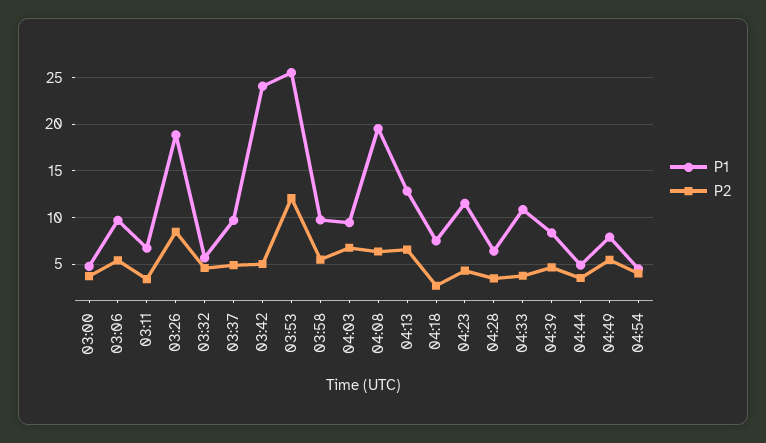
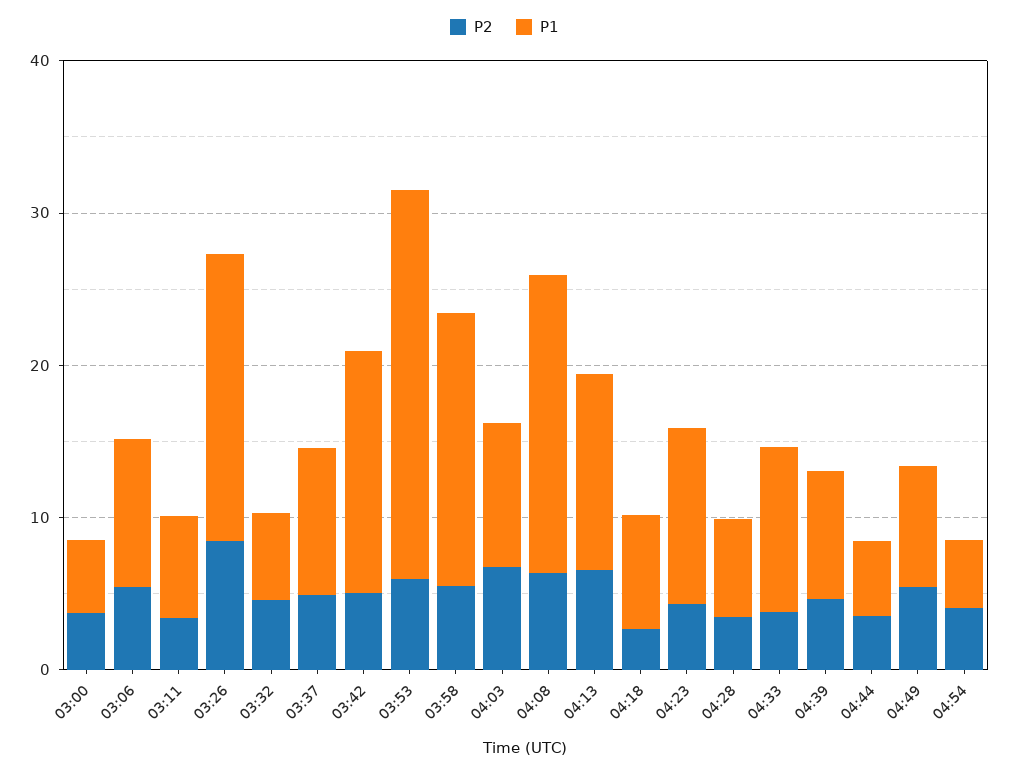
P1, 03:42: 24 -> 16
P2, 03:53: 12 -> 6
P1, 03:58: 10 -> 18

